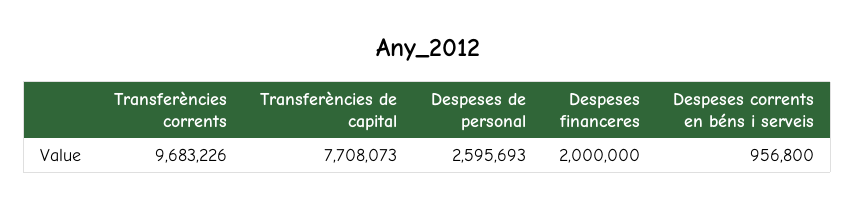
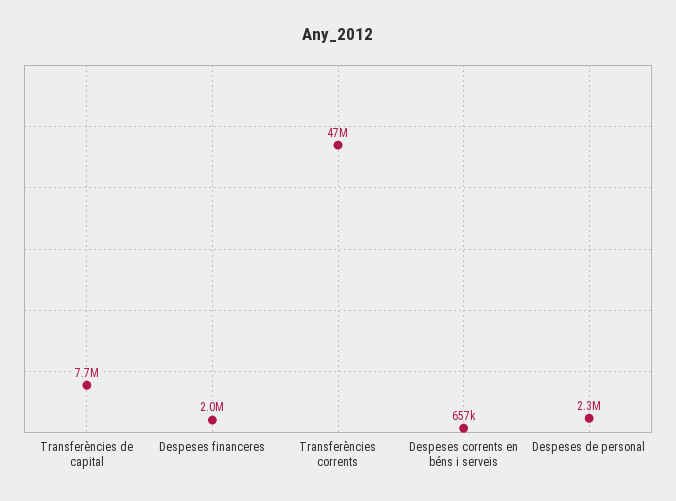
Transferències corrents: 9683226 -> 47000000
Despeses de personal: 2595693 -> 2300000
Despeses corrents en béns i serveis: 956800 -> 657000

